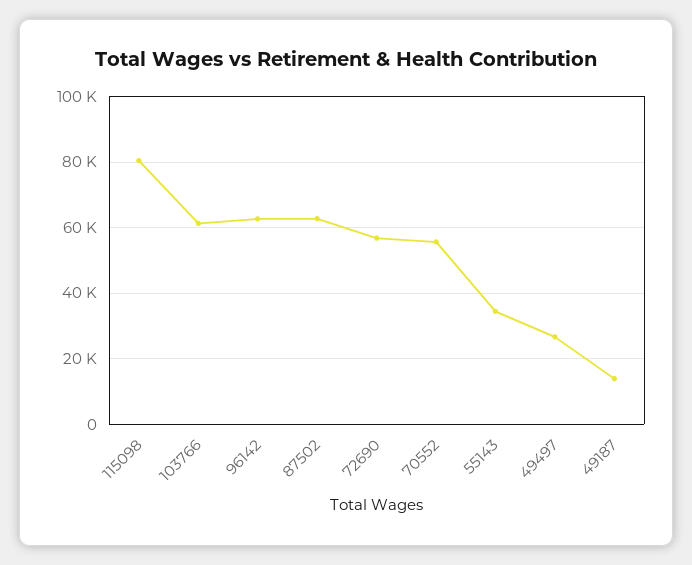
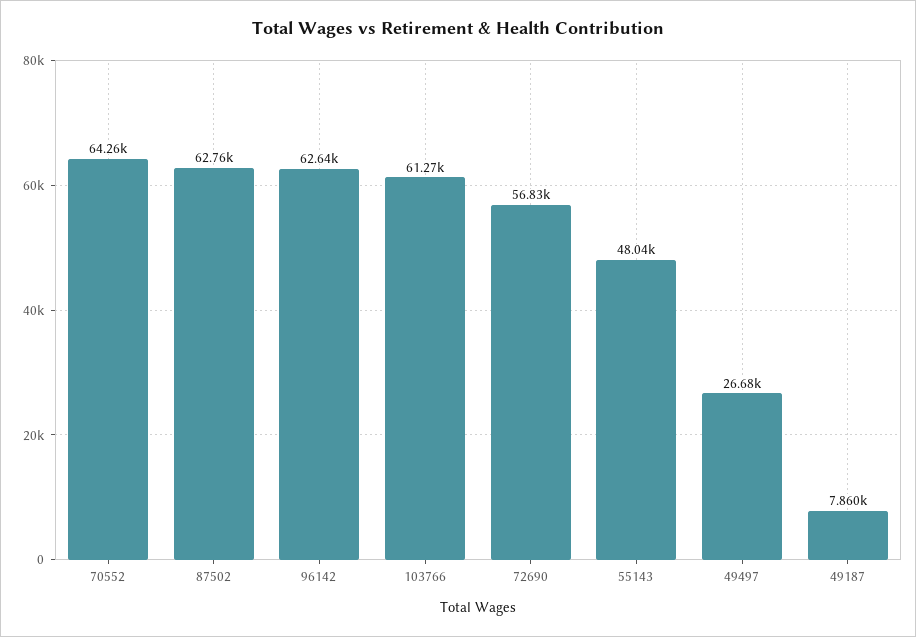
115098: 80000 -> none
70552: 56000 -> 64260
55143: 34000 -> 48040
49187: 14000 -> 7860

